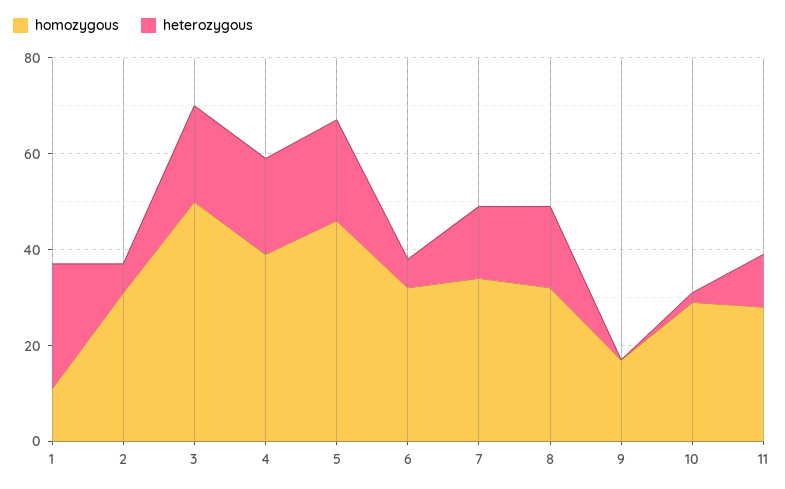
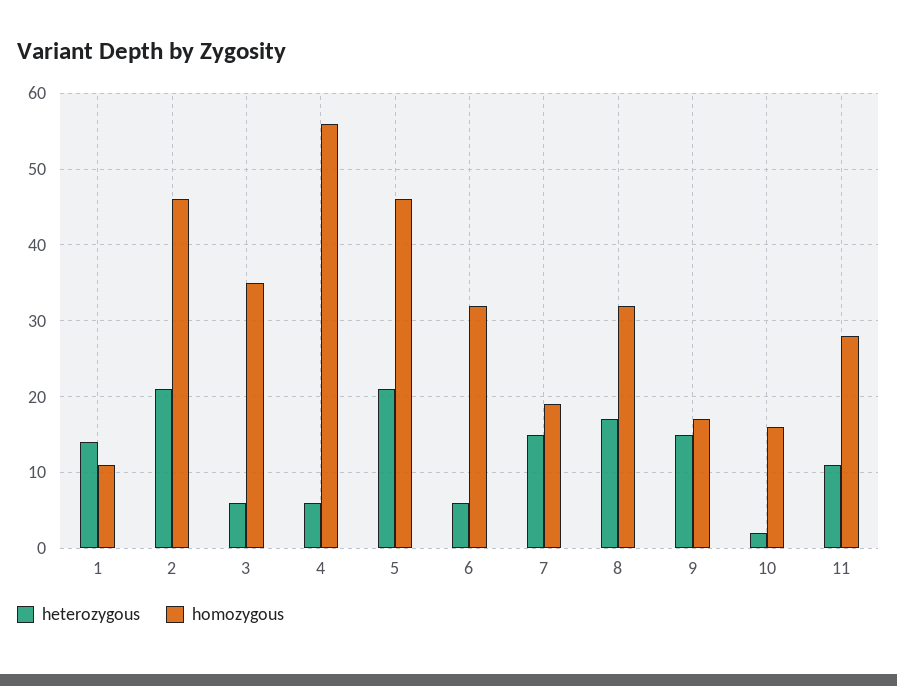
heterozygous, 1: 25 -> 14
homozygous, 2: 30 -> 46
heterozygous, 2: 5 -> 21
homozygous, 3: 50 -> 35
heterozygous, 3: 20 -> 6
homozygous, 4: 40 -> 56
heterozygous, 4: 20 -> 6
homozygous, 7: 35 -> 19
heterozygous, 9: 0 -> 15
homozygous, 10: 30 -> 16

